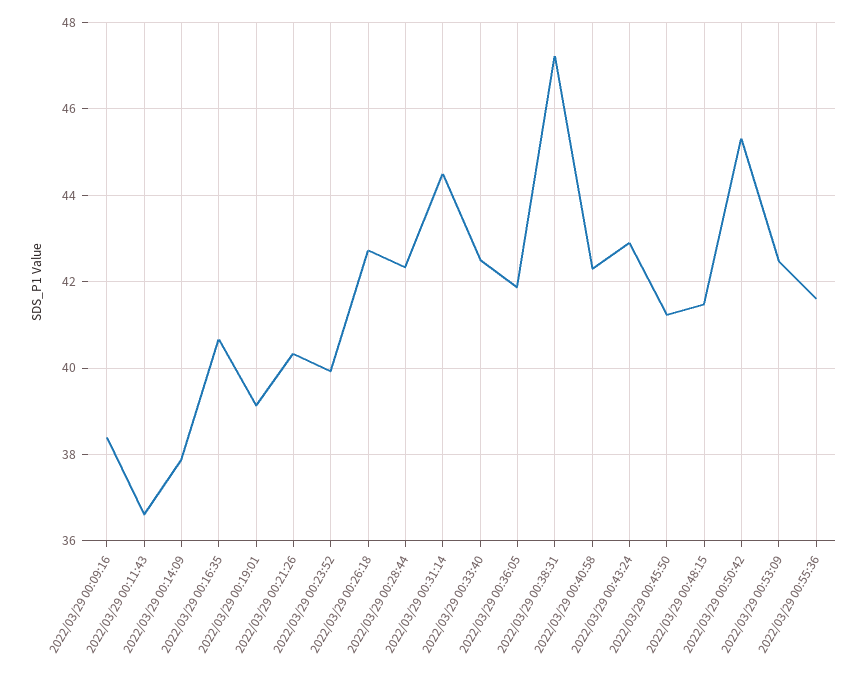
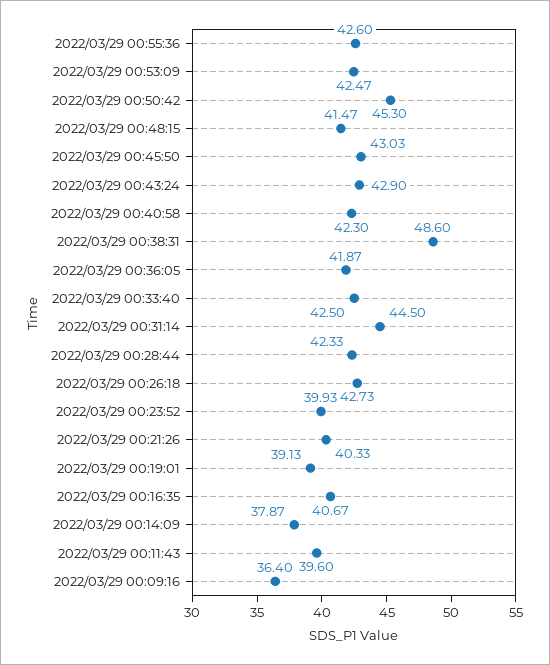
2022/03/29 00:09:16: 38.4 -> 36.4
2022/03/29 00:11:43: 36.6 -> 39.6
2022/03/29 00:38:31: 47.2 -> 48.6
2022/03/29 00:45:50: 41.2 -> 43.03
2022/03/29 00:55:36: 41.6 -> 42.6

